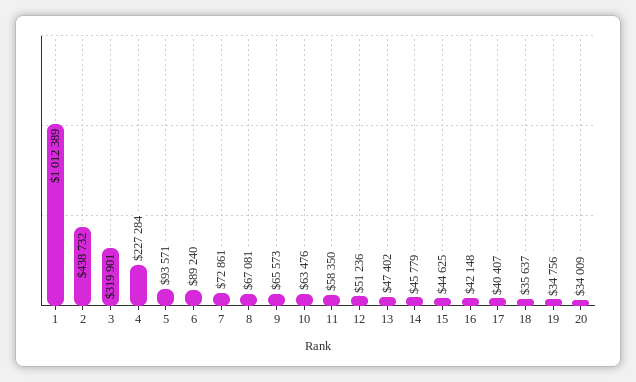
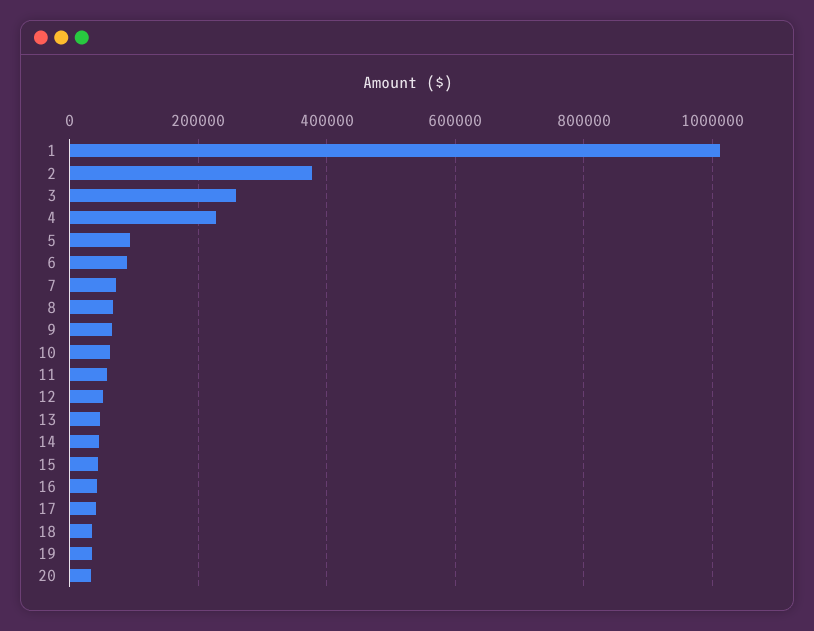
2: 438732 -> 380000
3: 319901 -> 260000

